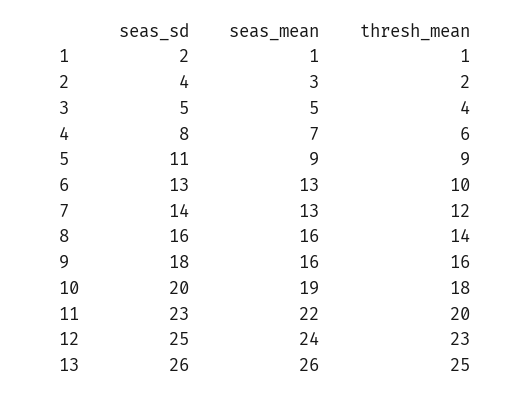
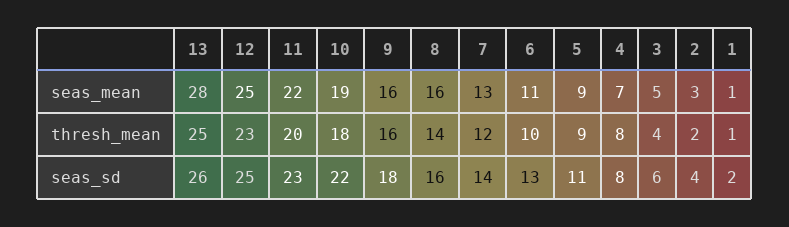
seas_sd, 3: 5 -> 6
thresh_mean, 4: 6 -> 8
seas_mean, 6: 13 -> 11
seas_sd, 10: 20 -> 22
seas_mean, 12: 24 -> 25
seas_mean, 13: 26 -> 28

